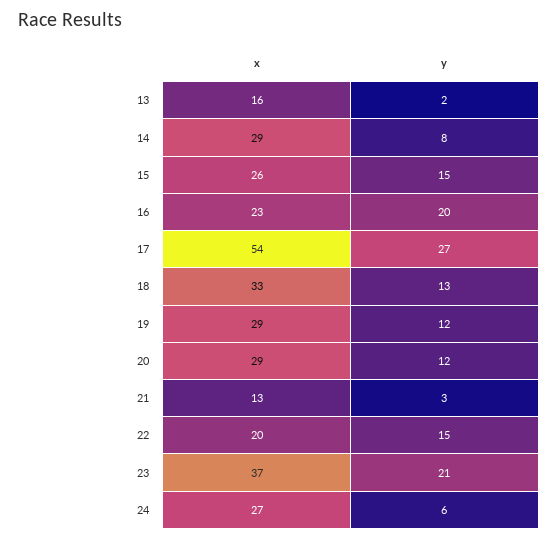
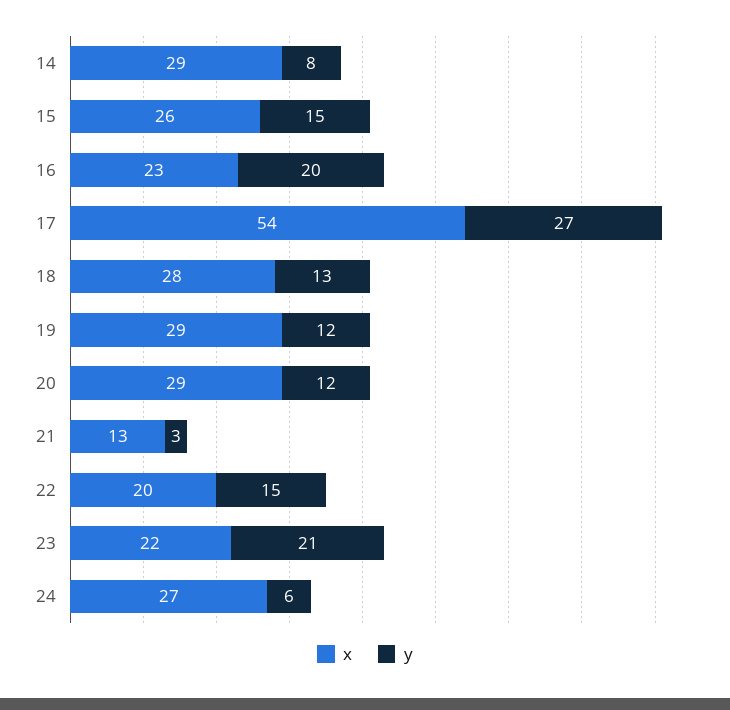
x, 13: 16 -> none
y, 13: 2 -> none
x, 18: 33 -> 28
x, 23: 37 -> 22

